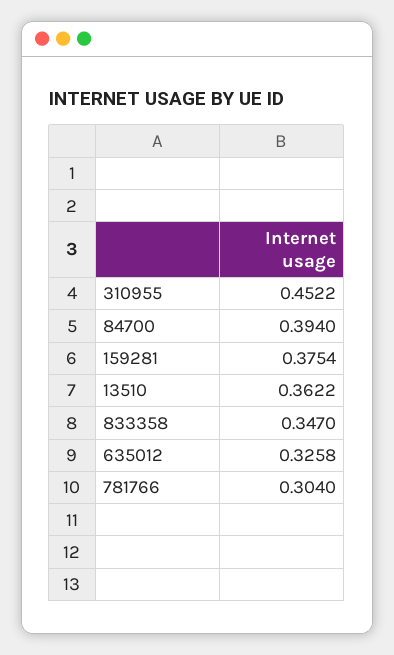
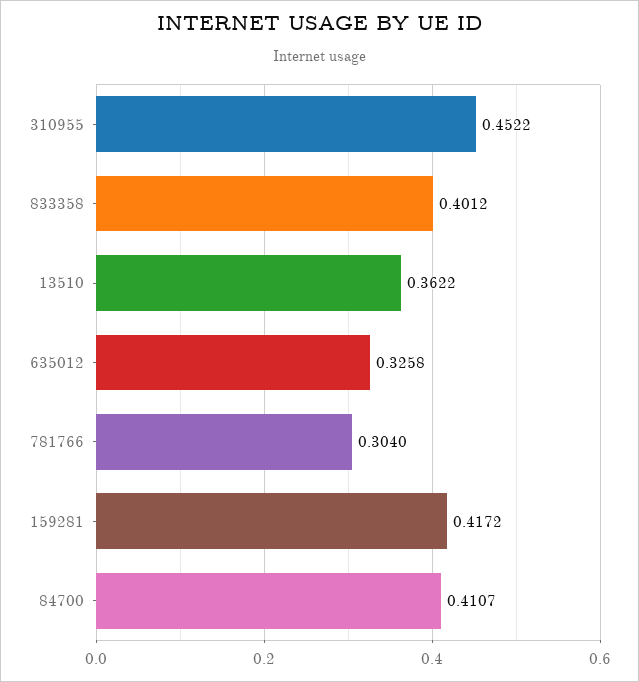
84700: 0.394 -> 0.4107
159281: 0.3754 -> 0.4172
833358: 0.347 -> 0.4012

